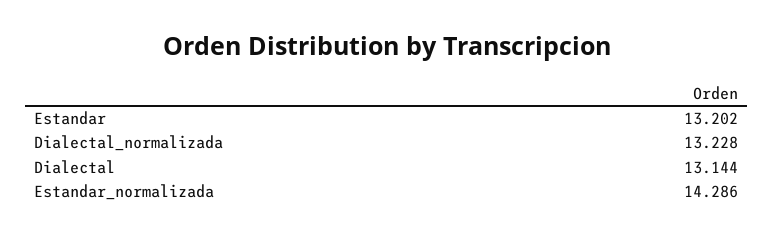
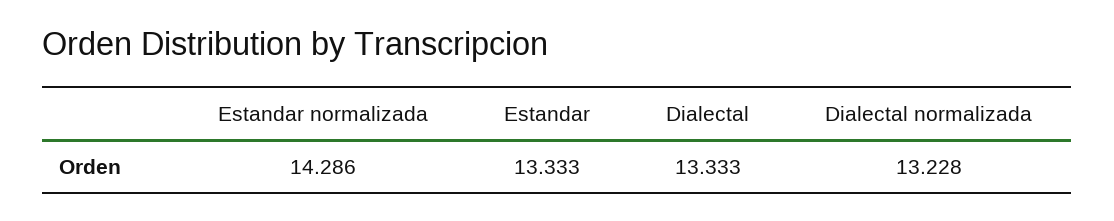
Estandar: 13.202 -> 13.333
Dialectal: 13.144 -> 13.333

